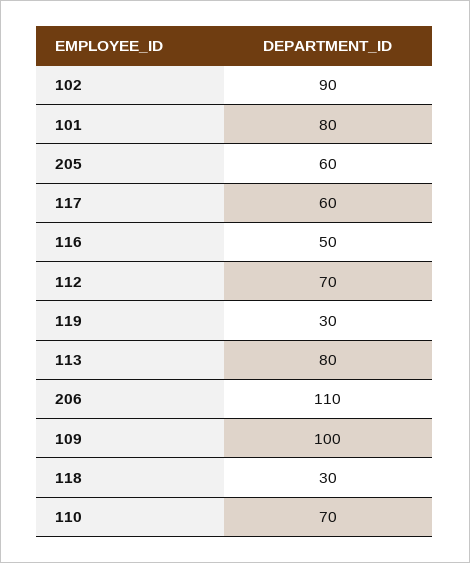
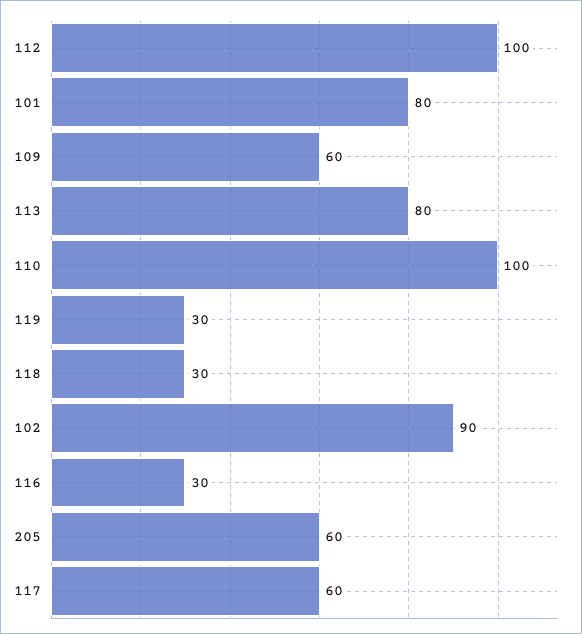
116: 50 -> 30
112: 70 -> 100
206: 110 -> none
109: 100 -> 60
110: 70 -> 100

